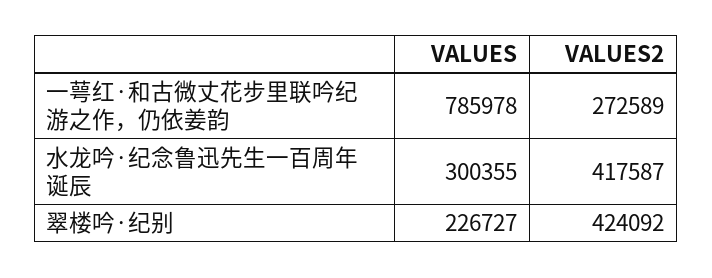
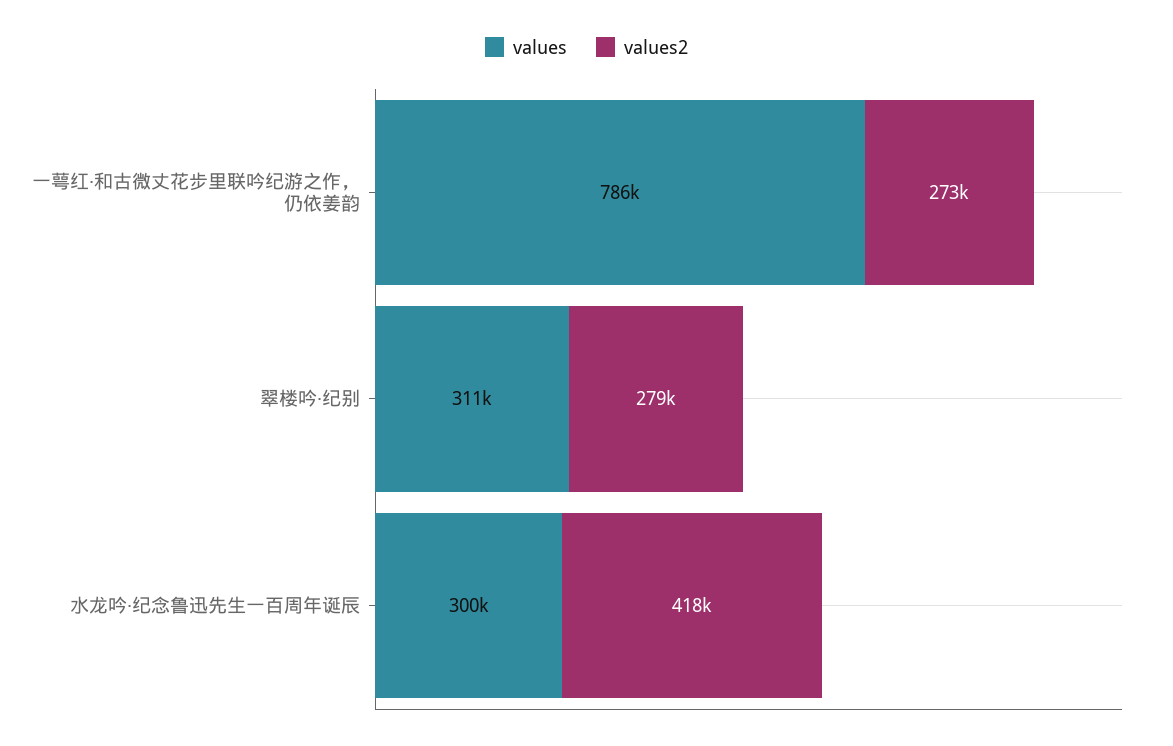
VALUES, 翠楼吟·纪别: 226727 -> 311000
VALUES2, 翠楼吟·纪别: 424092 -> 279000

